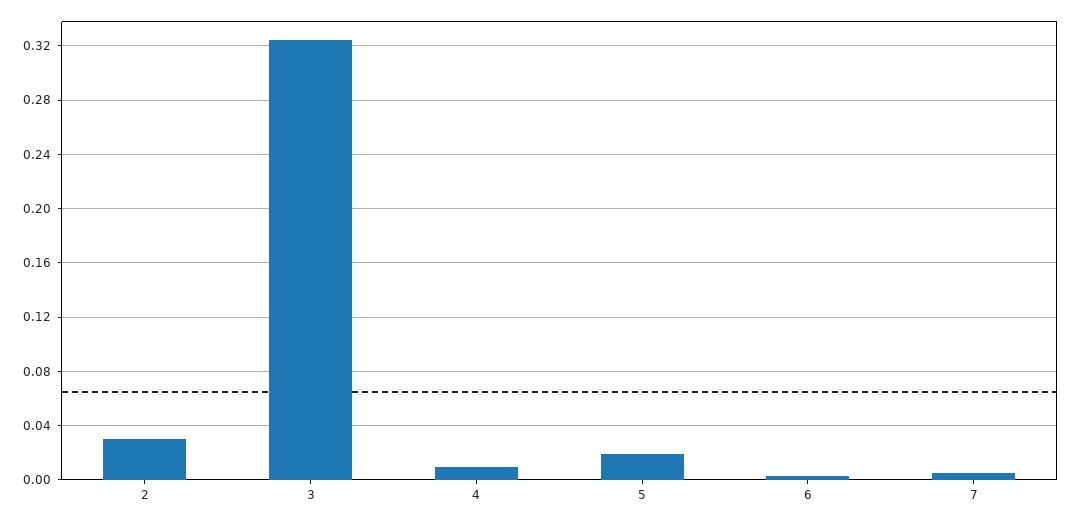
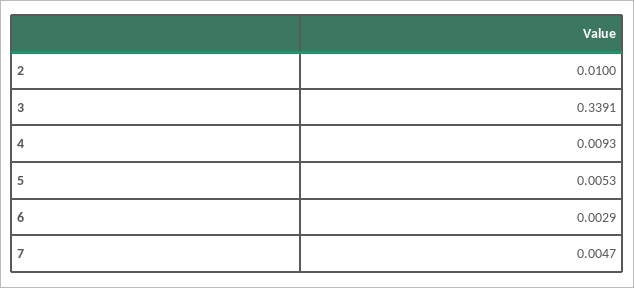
2: 0.03 -> 0.01
3: 0.325 -> 0.3391
5: 0.02 -> 0.0053

